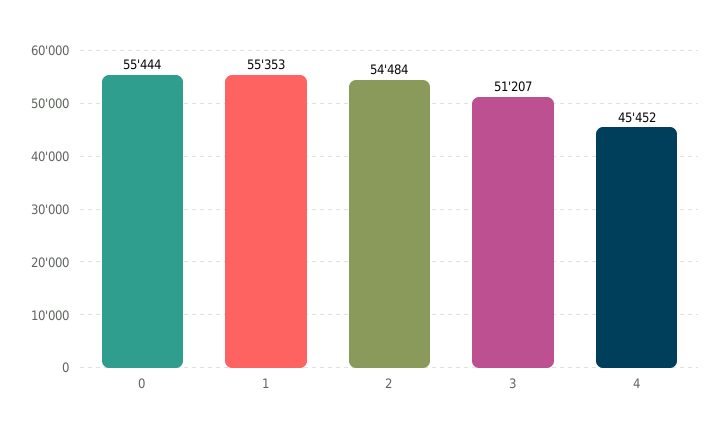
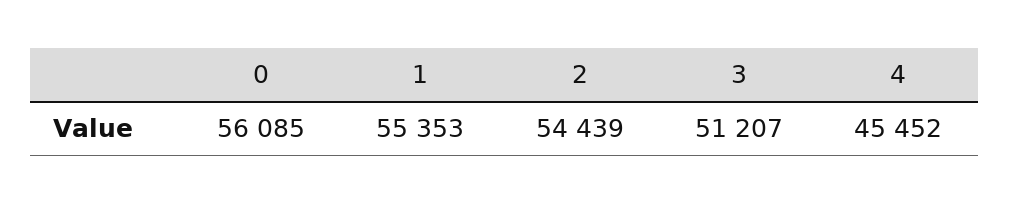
0: 55444 -> 56085
2: 54484 -> 54439

